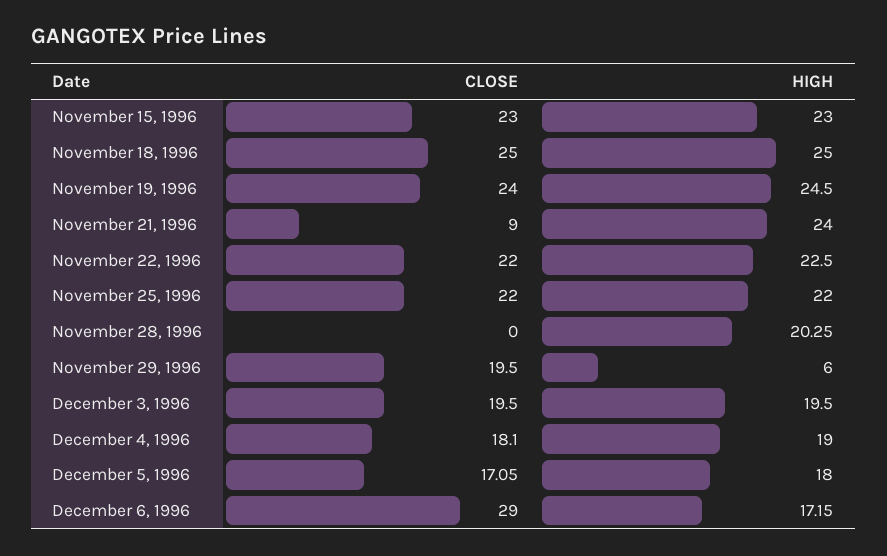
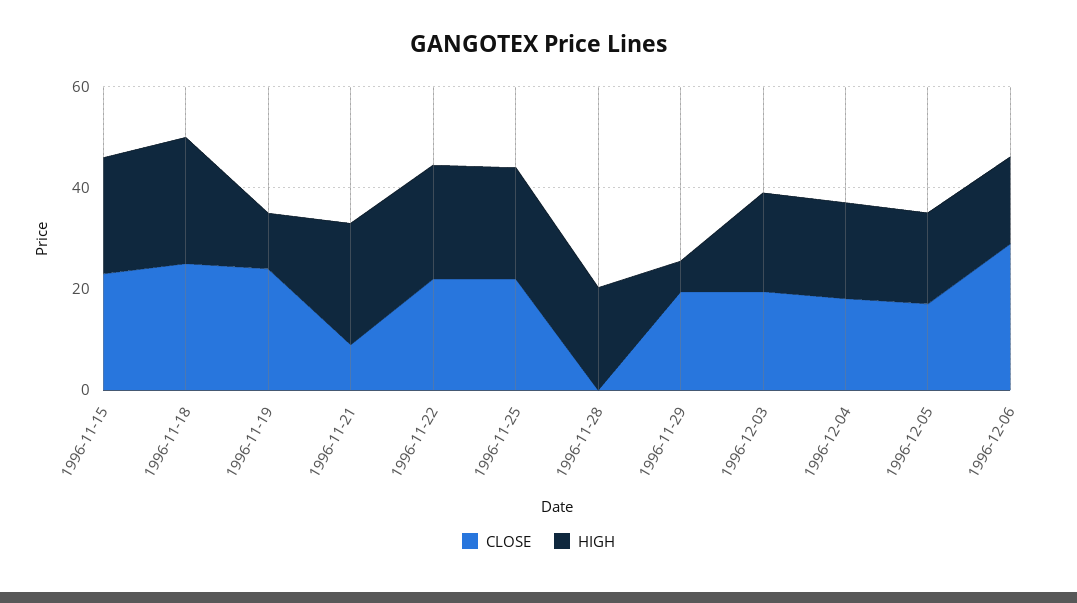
HIGH, November 19, 1996: 24.5 -> 10

